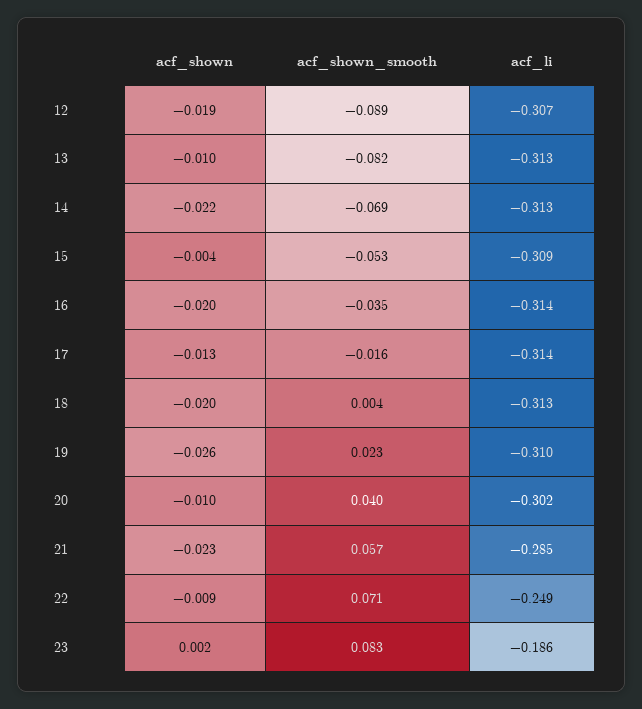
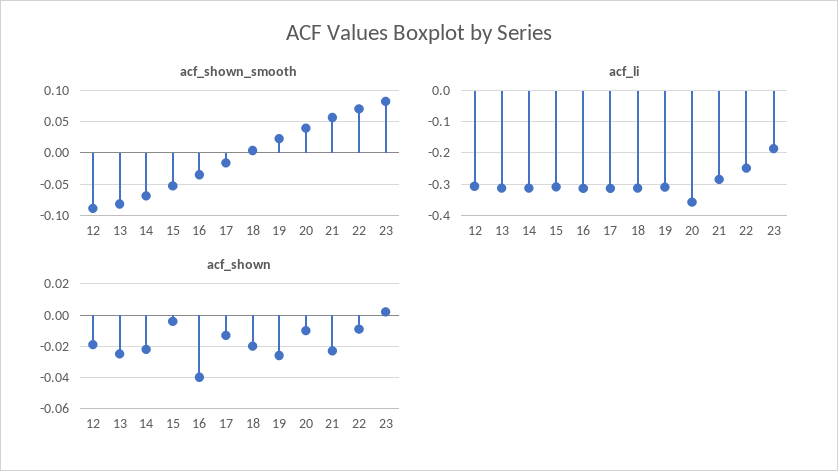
acf_shown, 13: -0.01 -> -0.025
acf_shown, 16: -0.02 -> -0.04
acf_li, 20: -0.302 -> -0.36

